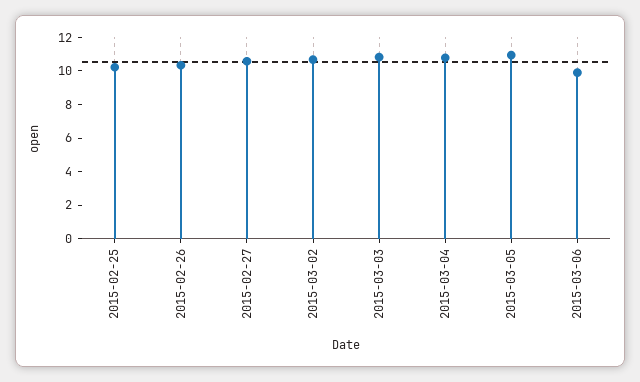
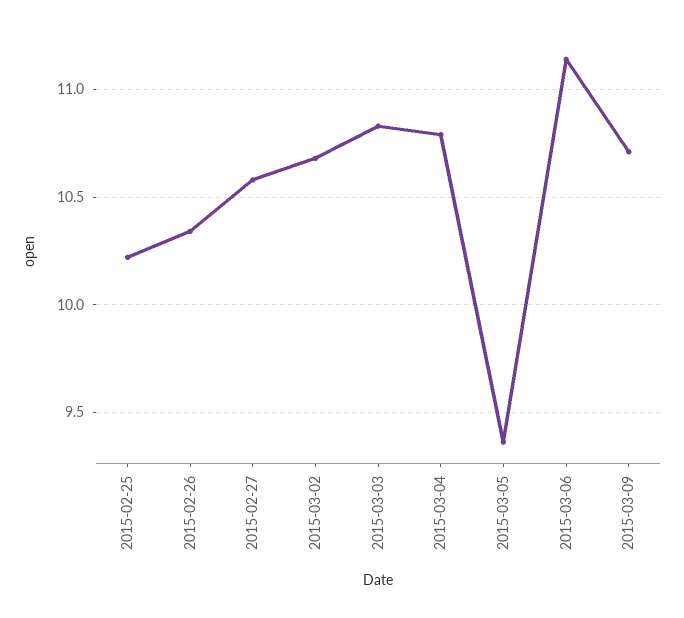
2015-03-05: 11 -> 9.35
2015-03-06: 10 -> 11.15
2015-03-09: none -> 10.7

